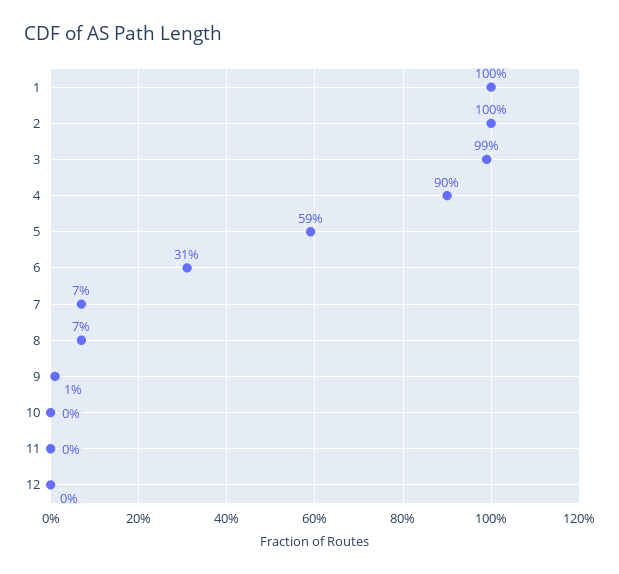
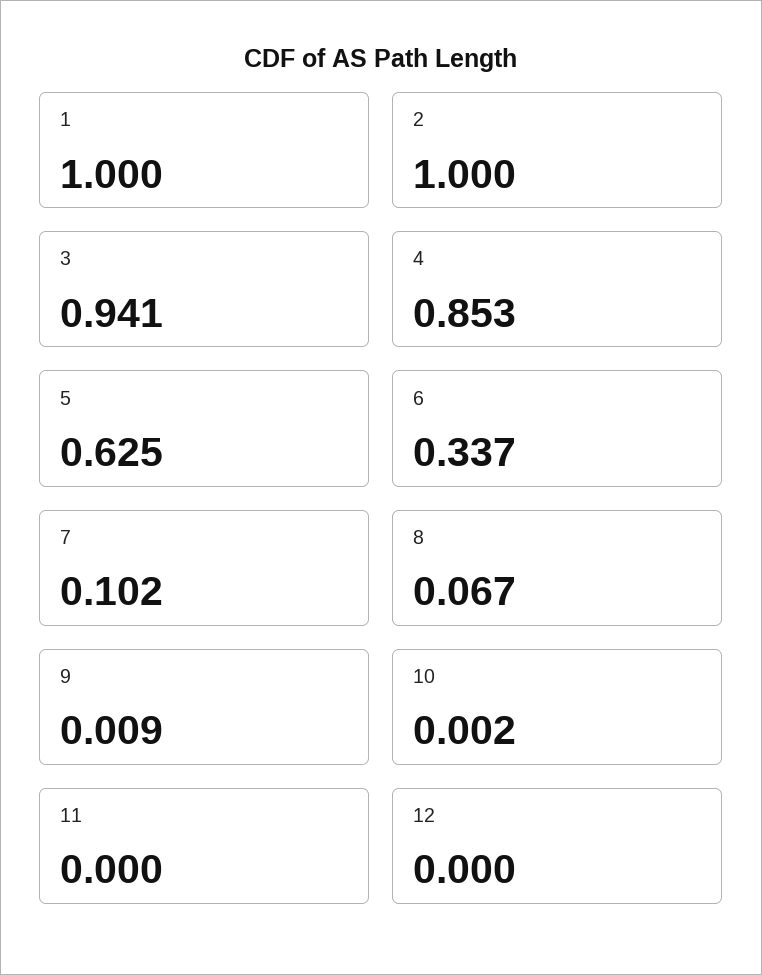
3: 0.99 -> 0.941
4: 0.9 -> 0.853
5: 0.59 -> 0.625
6: 0.31 -> 0.337
7: 0.07 -> 0.102

